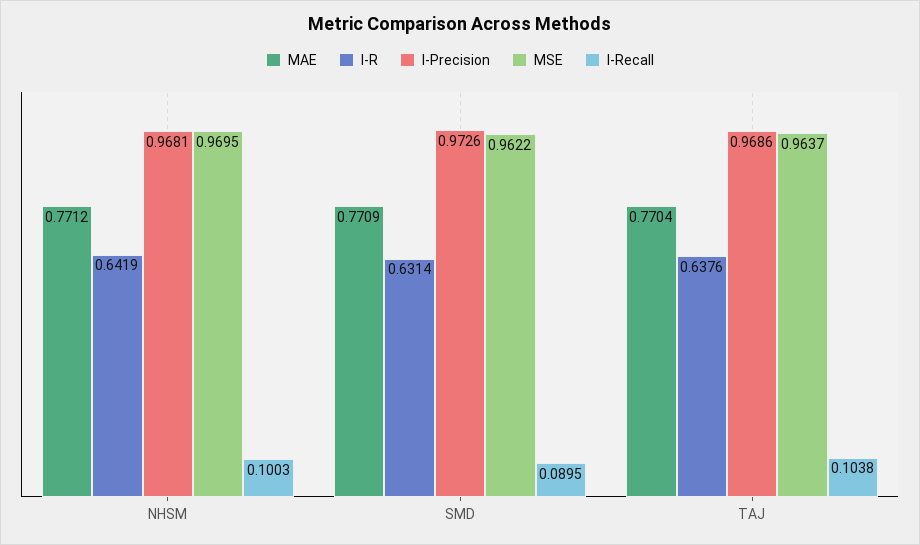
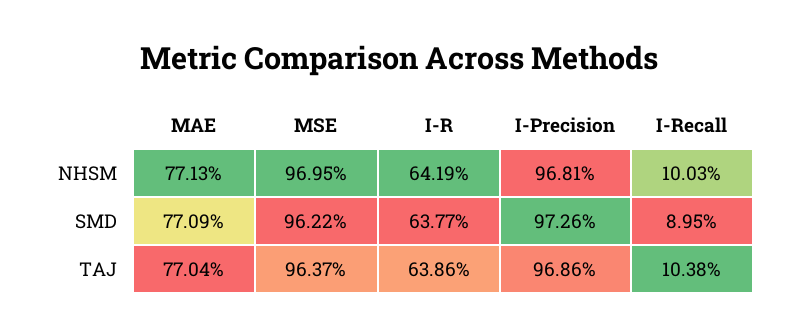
MAE, NHSM: 0.7712 -> 0.7713
I-R, SMD: 0.6314 -> 0.6377
I-R, TAJ: 0.6376 -> 0.6386

